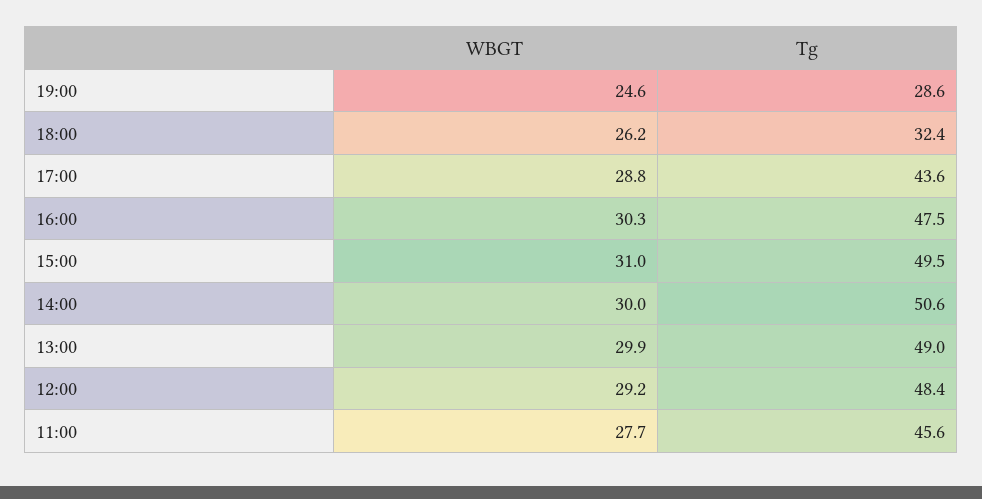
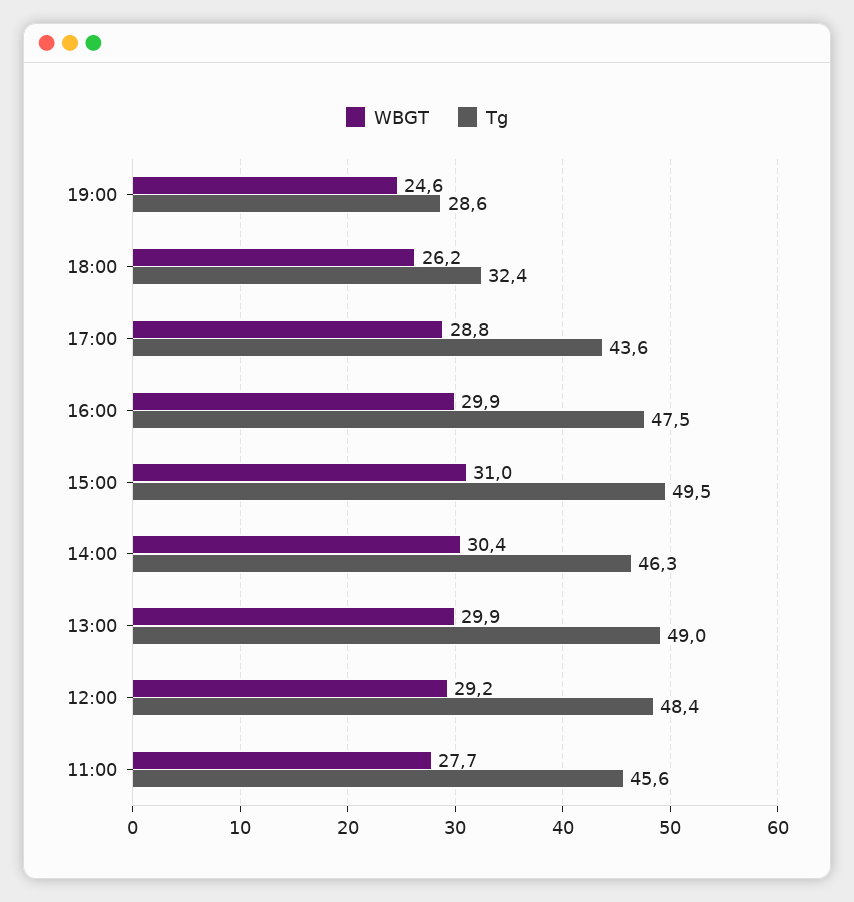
WBGT, 16:00: 30.3 -> 29.9
WBGT, 14:00: 30 -> 30.4
Tg, 14:00: 50.6 -> 46.3

